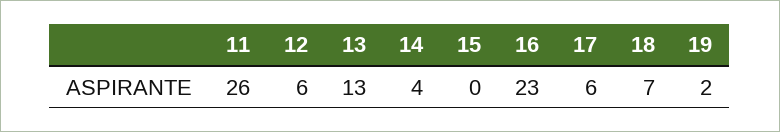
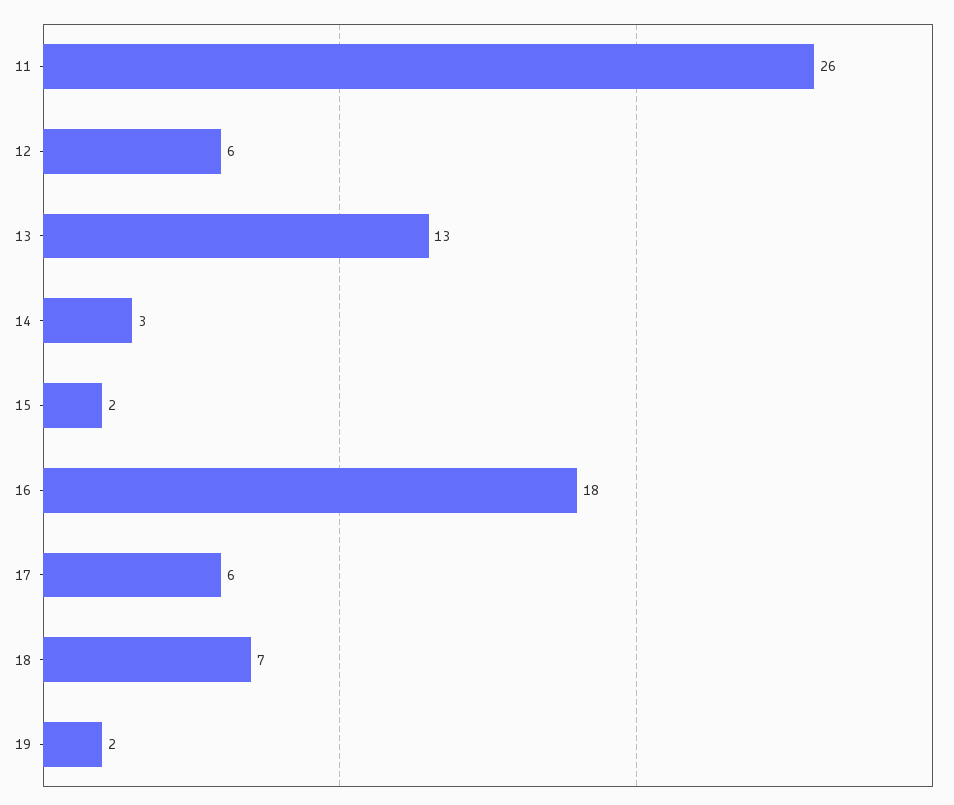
14: 4 -> 3
15: 0 -> 2
16: 23 -> 18

